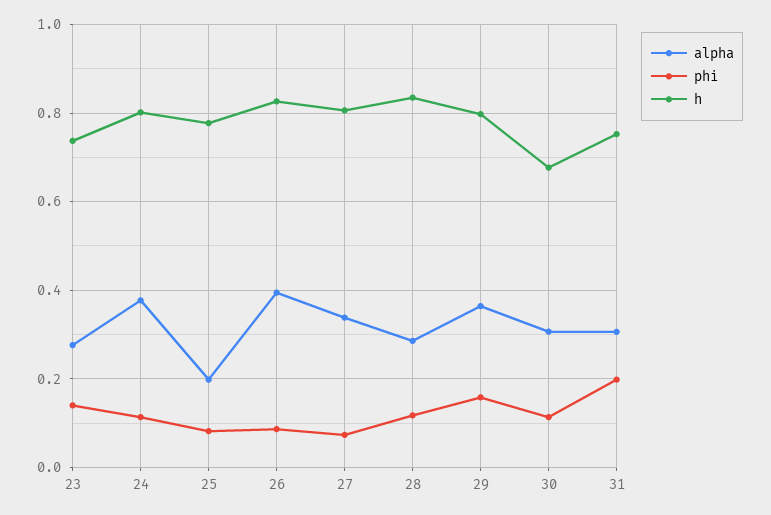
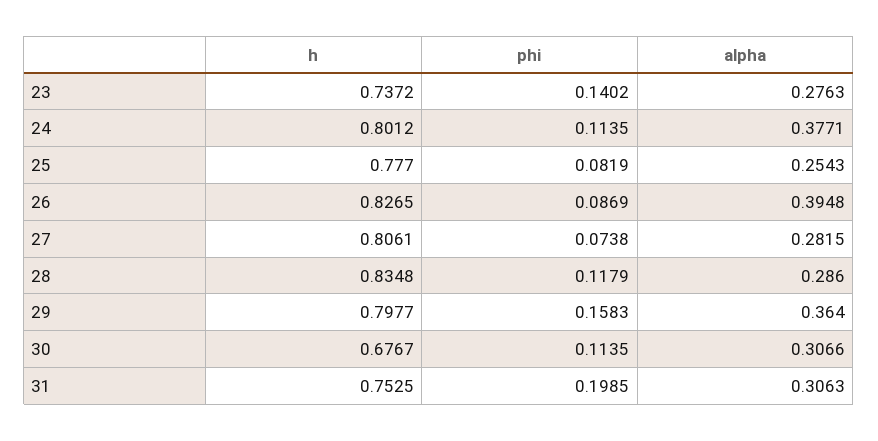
alpha, 25: 0.2 -> 0.2543
alpha, 27: 0.34 -> 0.2815

